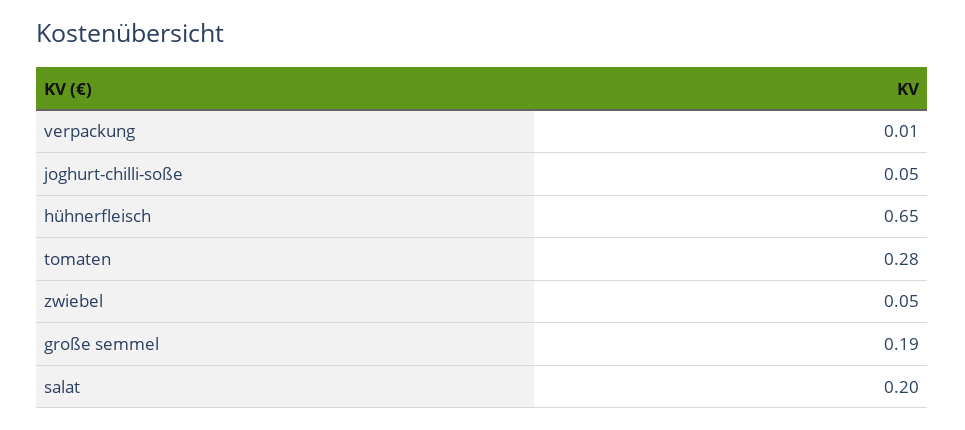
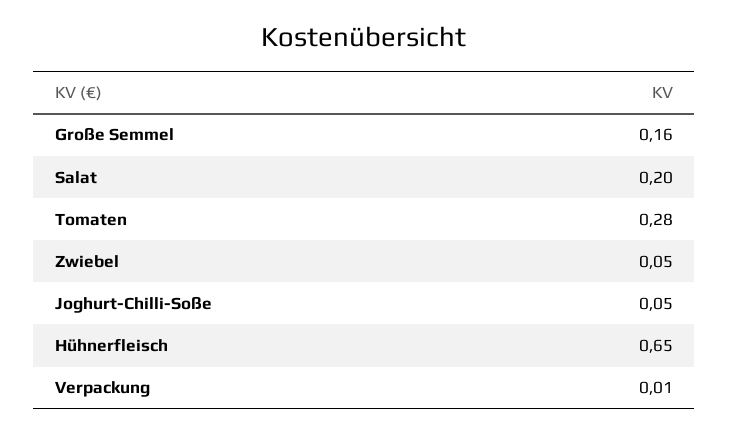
große semmel: 0.19 -> 0.16

